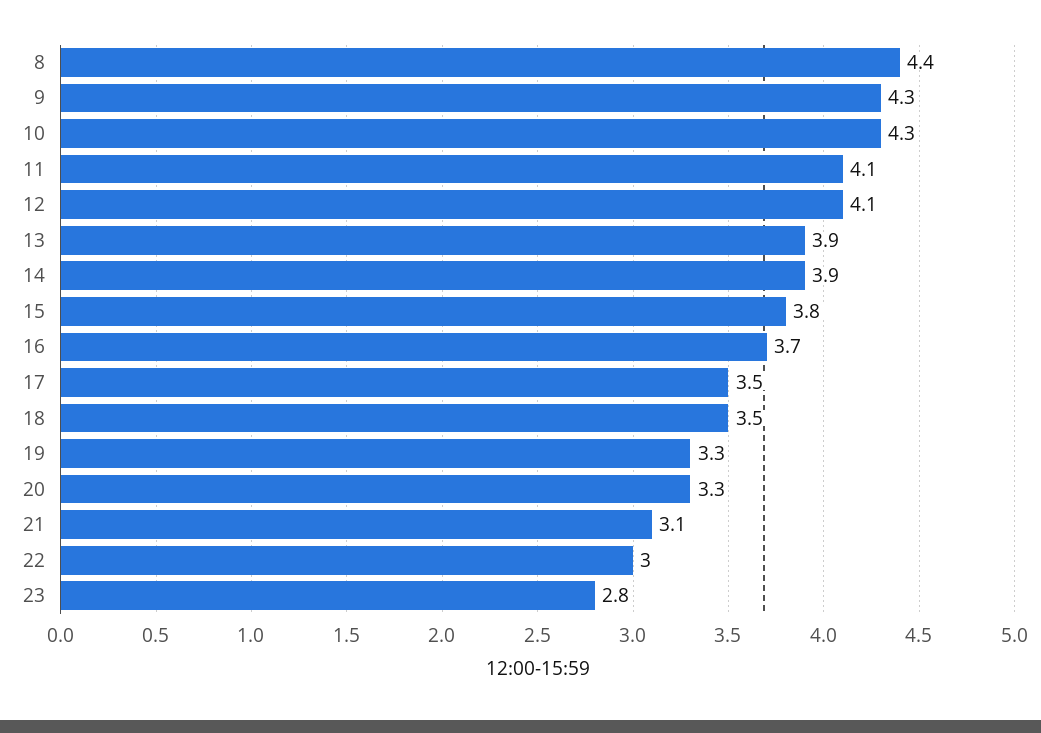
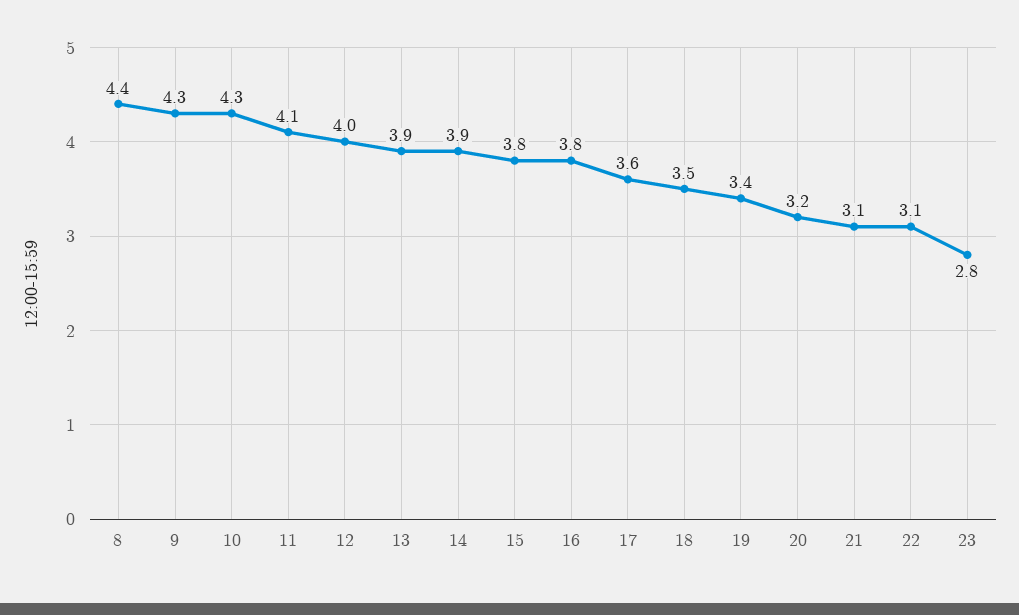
12: 4.1 -> 4
16: 3.7 -> 3.8
17: 3.5 -> 3.6
19: 3.3 -> 3.4
20: 3.3 -> 3.2
22: 3 -> 3.1

